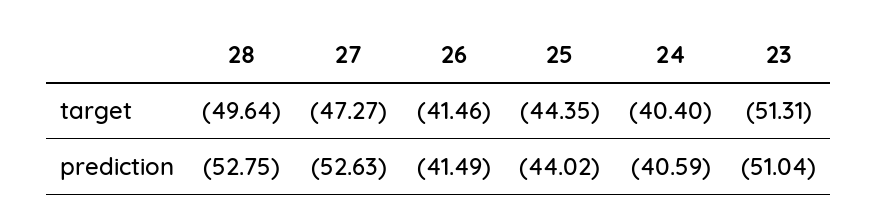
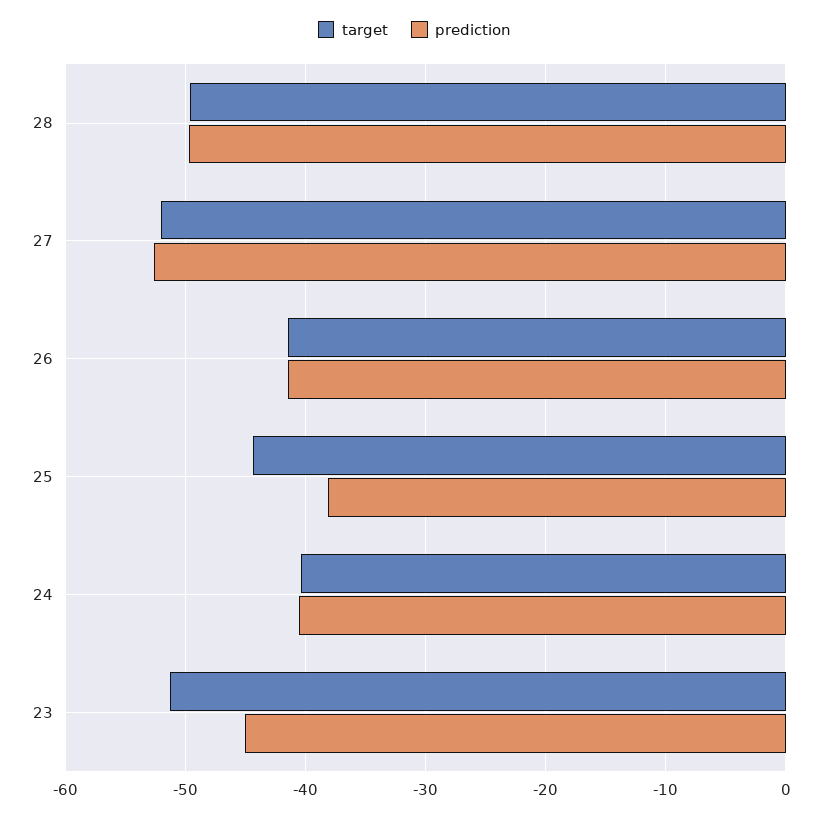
target, 27: -47.27 -> -52
prediction, 28: -52.75 -> -50
prediction, 25: -44.02 -> -38
prediction, 23: -51.04 -> -45

